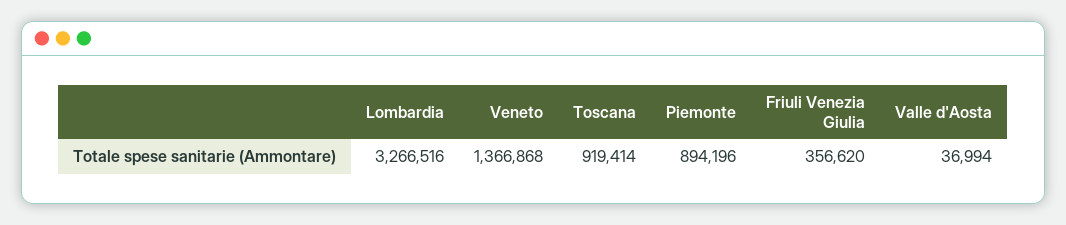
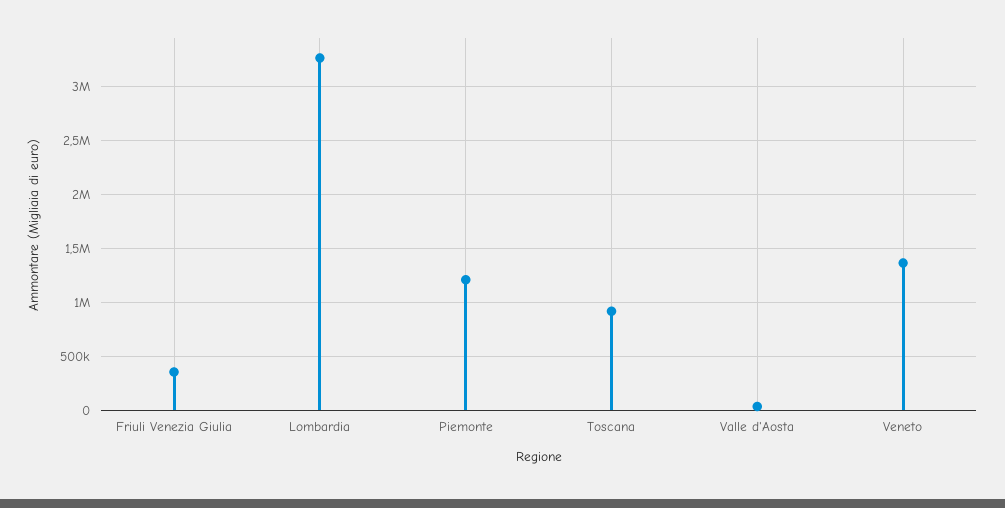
Piemonte: 894196 -> 1200000

